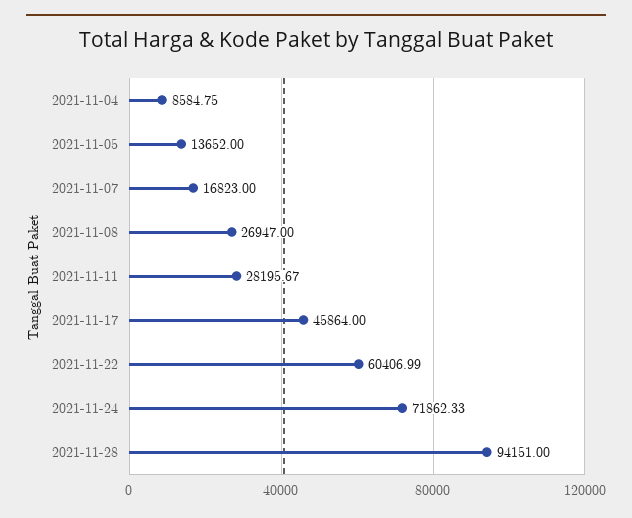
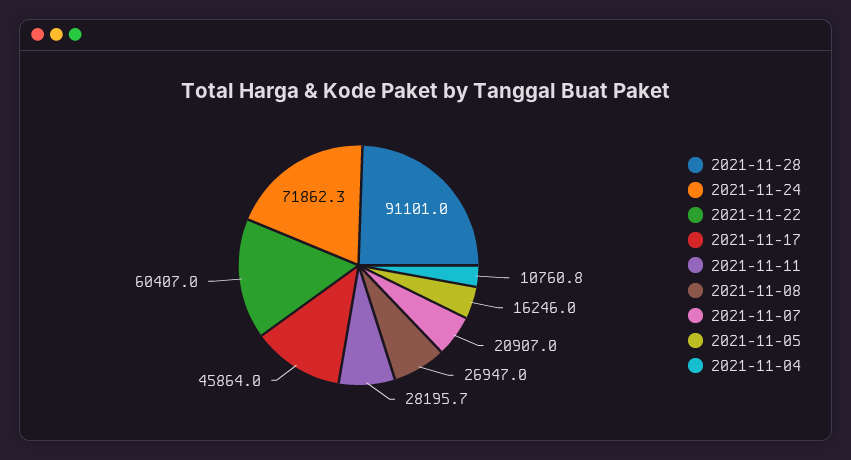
2021-11-04: 8584.75 -> 10760.8
2021-11-05: 13652 -> 16246
2021-11-07: 16823 -> 20907
2021-11-28: 94151 -> 91101

